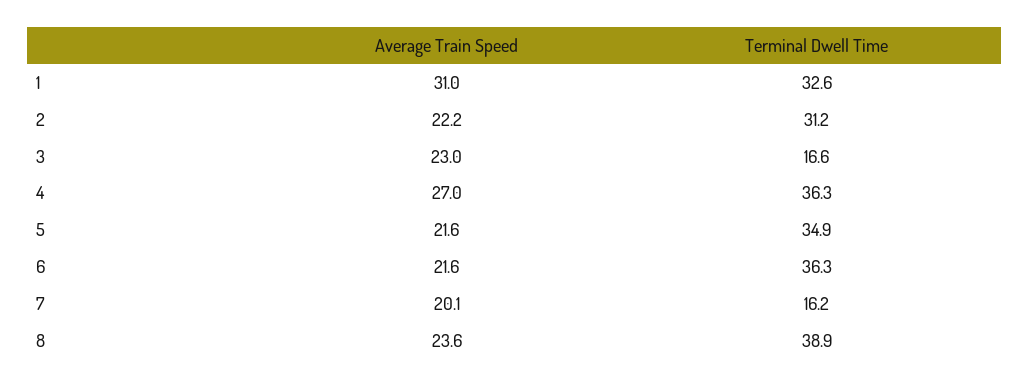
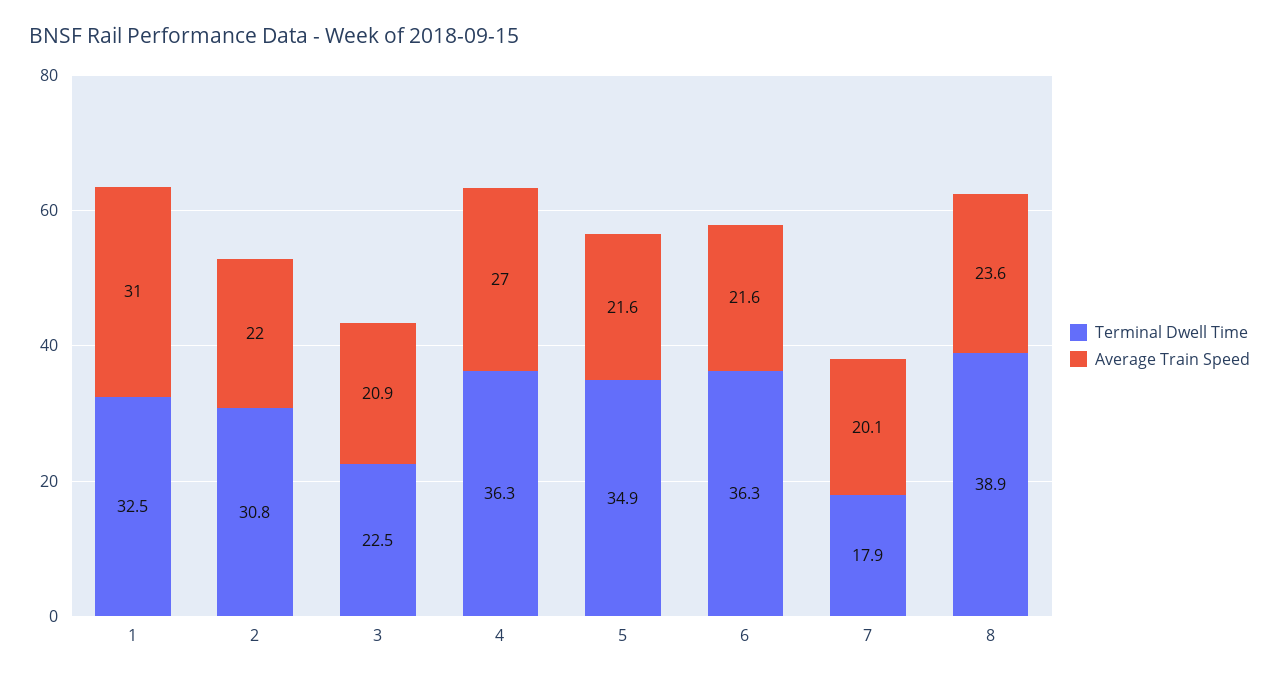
Terminal Dwell Time, 1: 32.6 -> 32.5
Average Train Speed, 2: 22.2 -> 22
Terminal Dwell Time, 2: 31.2 -> 30.8
Average Train Speed, 3: 23 -> 20.9
Terminal Dwell Time, 3: 16.6 -> 22.5
Terminal Dwell Time, 7: 16.2 -> 17.9

